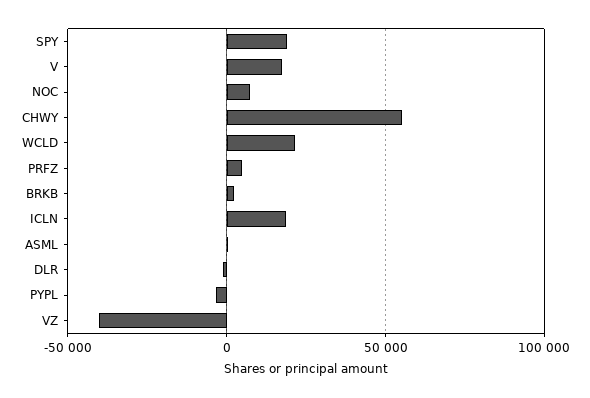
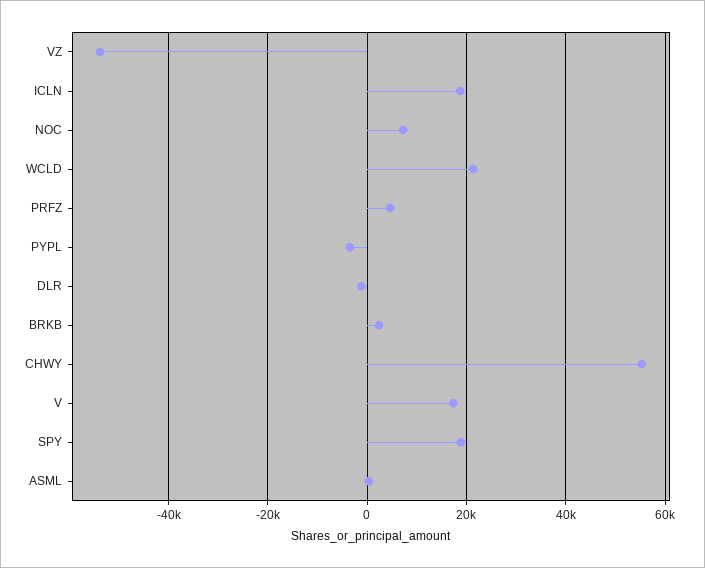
VZ: -40000 -> -54000

